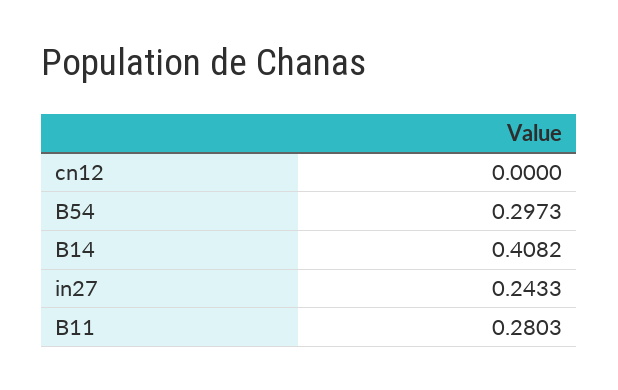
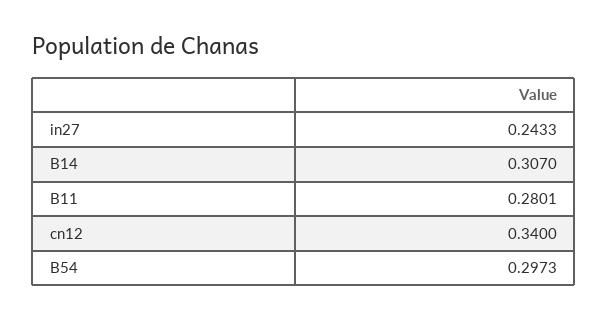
cn12: 0 -> 0.34
B14: 0.4082 -> 0.307
B11: 0.2803 -> 0.2801

